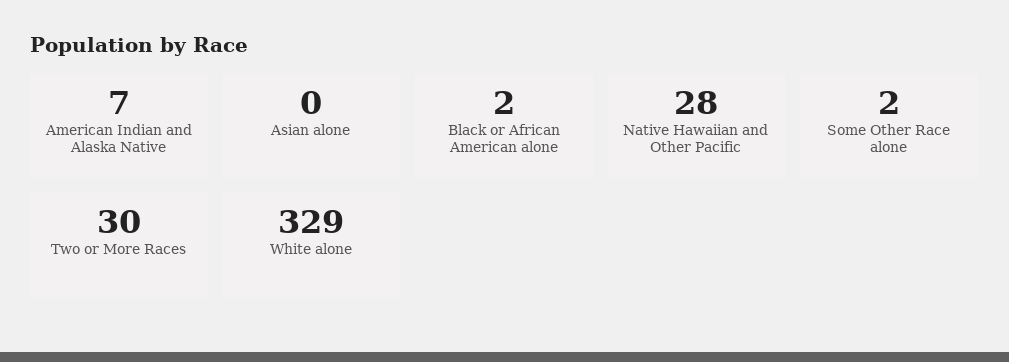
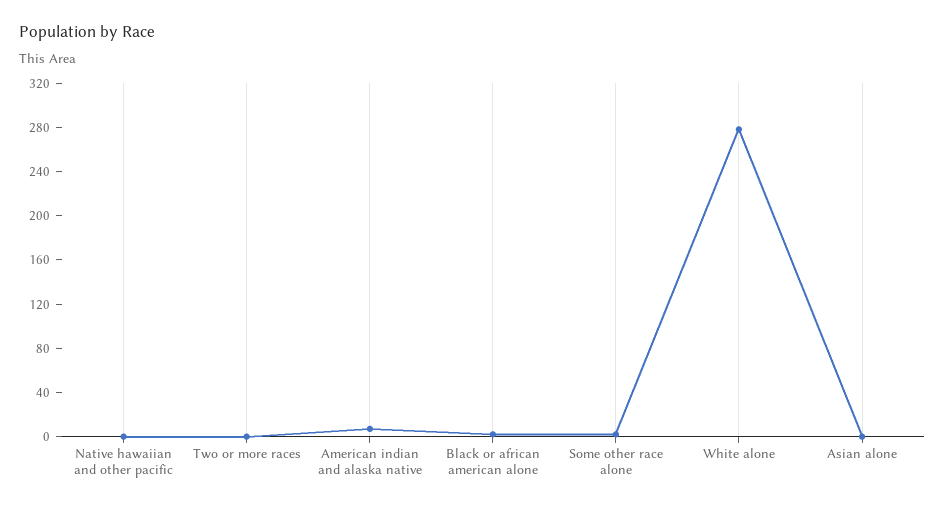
Native Hawaiian and Other Pacific: 28 -> 0
Two or More Races: 30 -> 0
White alone: 329 -> 280

